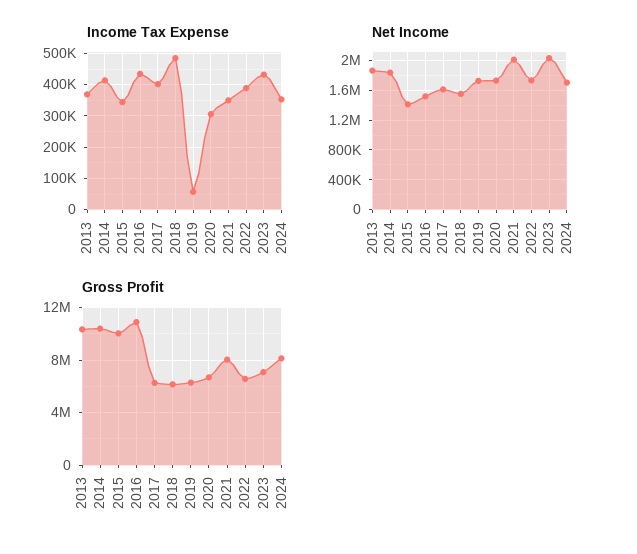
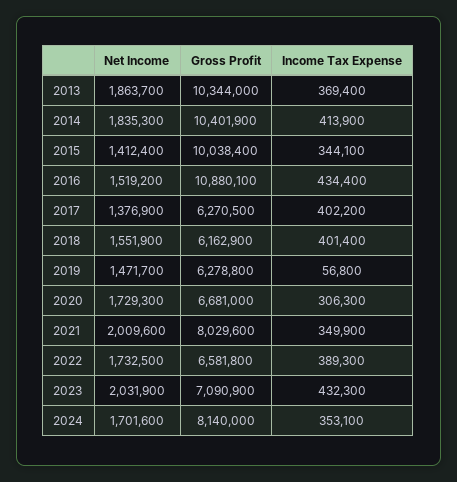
Income Tax Expense, 2018: 480000 -> 401400
Net Income, 2017: 1600000 -> 1376900
Net Income, 2019: 1700000 -> 1471700

